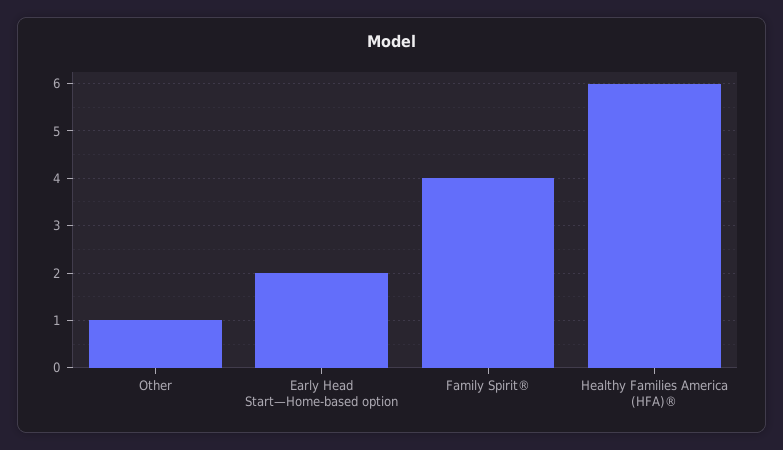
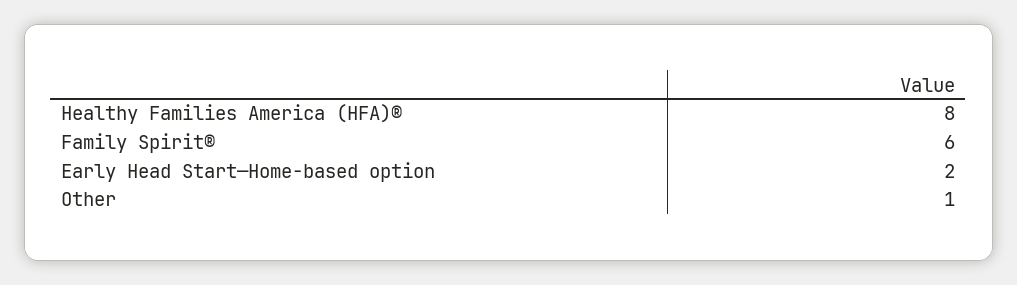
Family Spirit®: 4 -> 6
Healthy Families America (HFA)®: 6 -> 8

